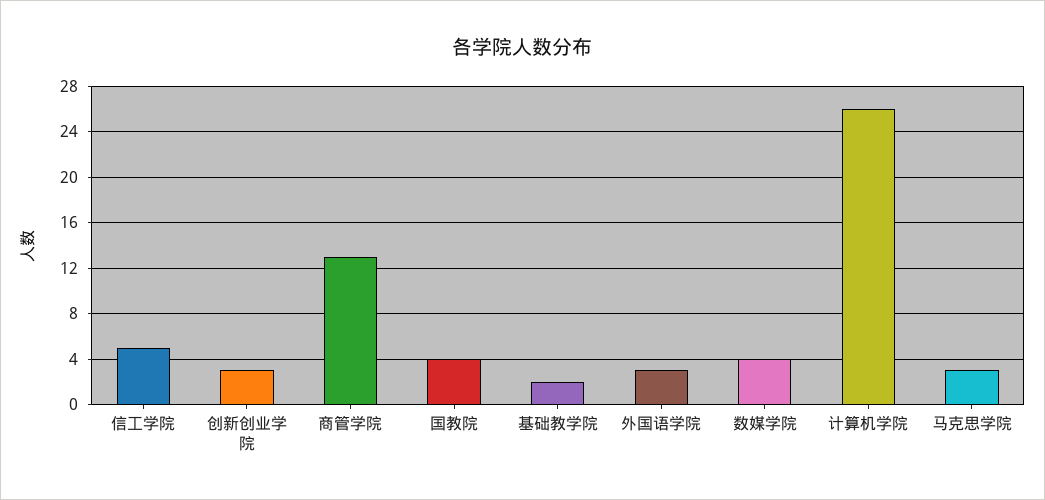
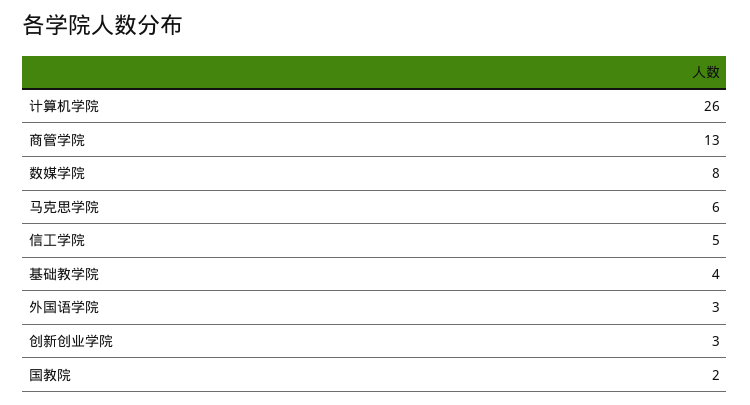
国教院: 4 -> 2
基础教学院: 2 -> 4
数媒学院: 4 -> 8
马克思学院: 3 -> 6

